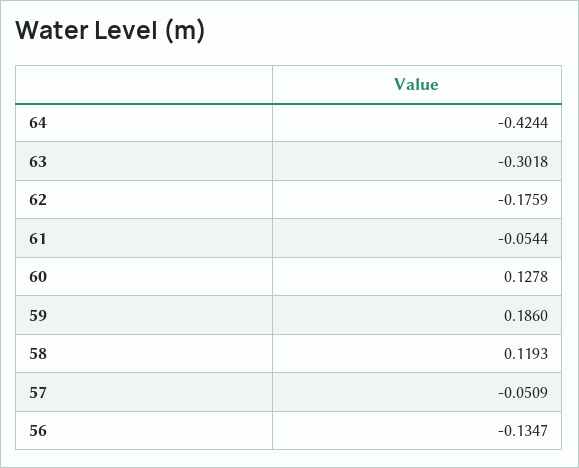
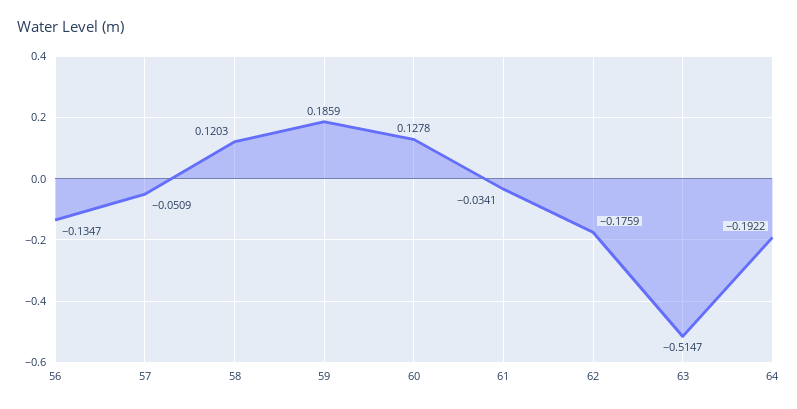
64: -0.4244 -> -0.1922
63: -0.3018 -> -0.5147
61: -0.0544 -> -0.0341
59: 0.186 -> 0.1859
58: 0.1193 -> 0.1203

